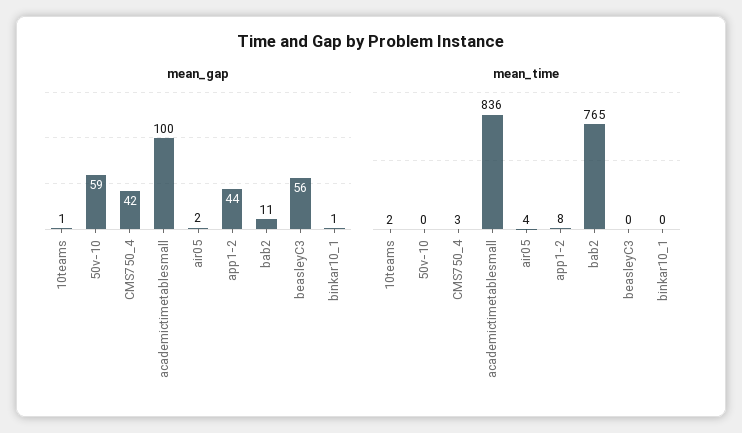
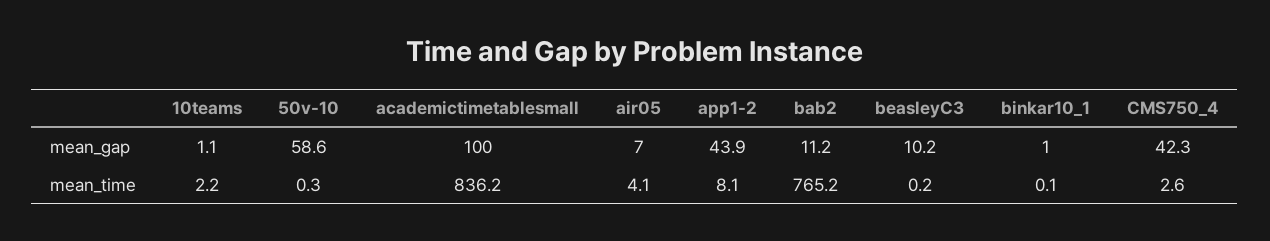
mean_gap, air05: 2 -> 7
mean_gap, beasleyC3: 56 -> 10.2

